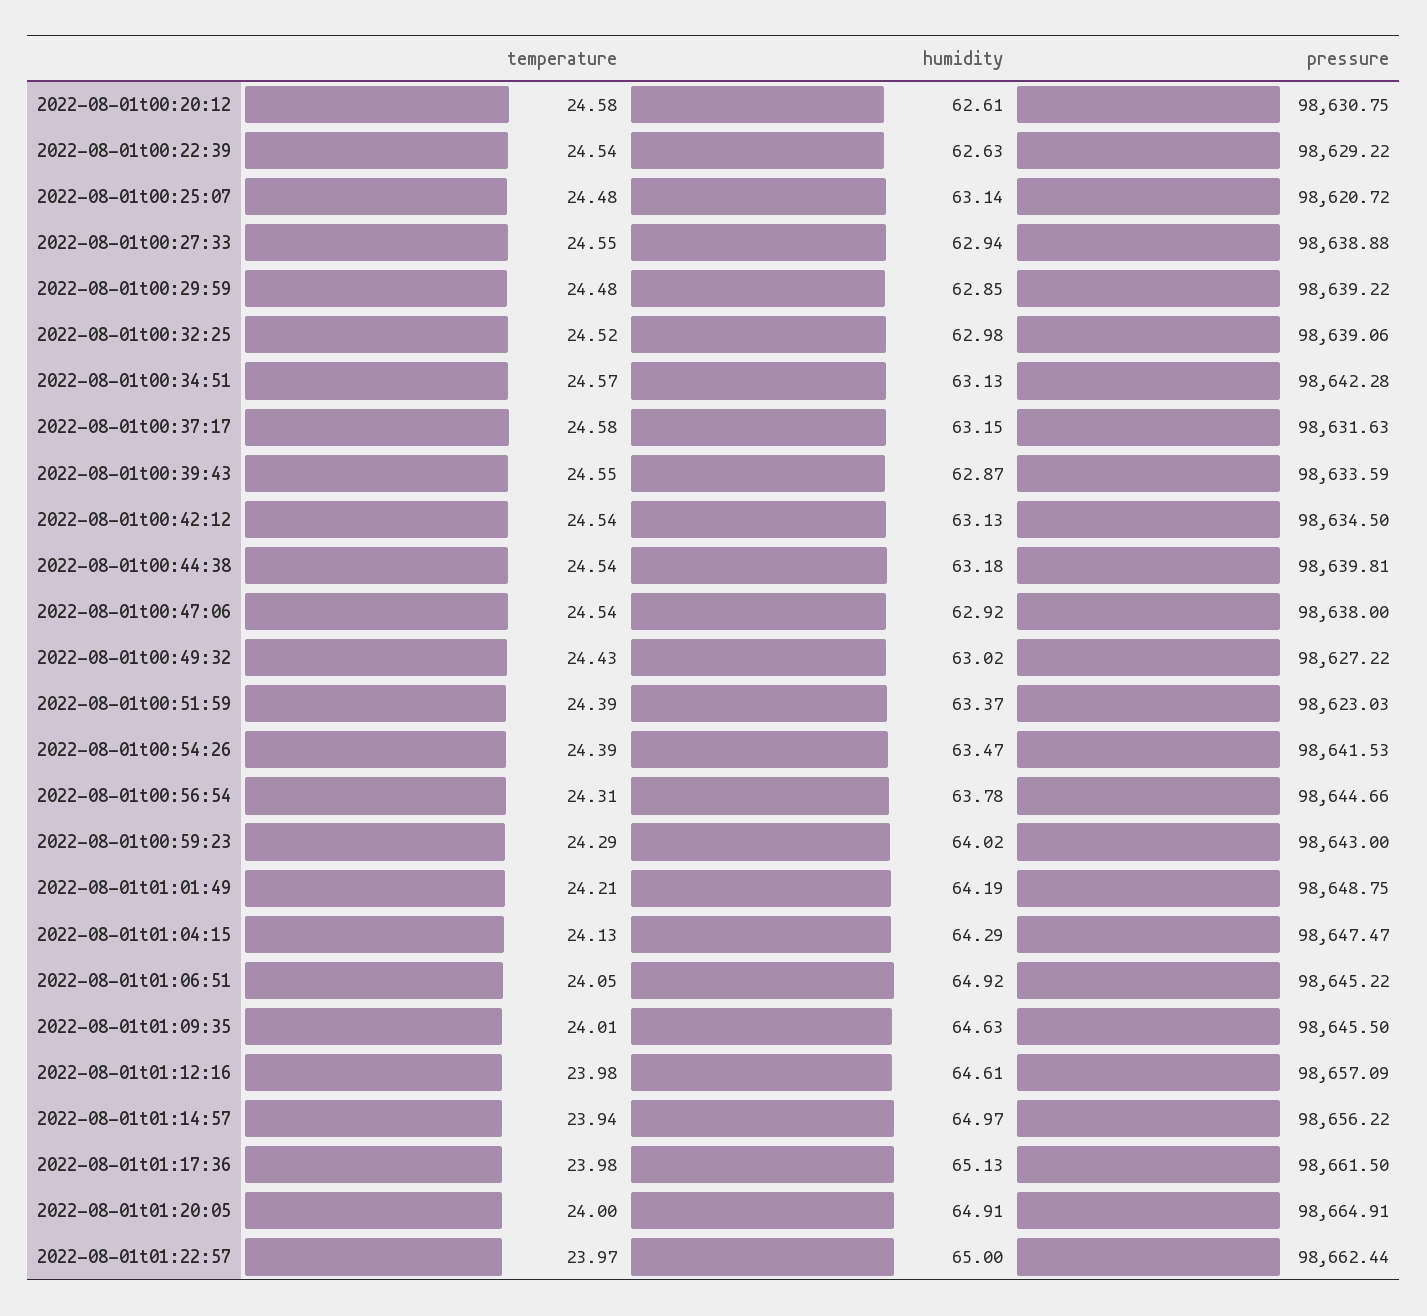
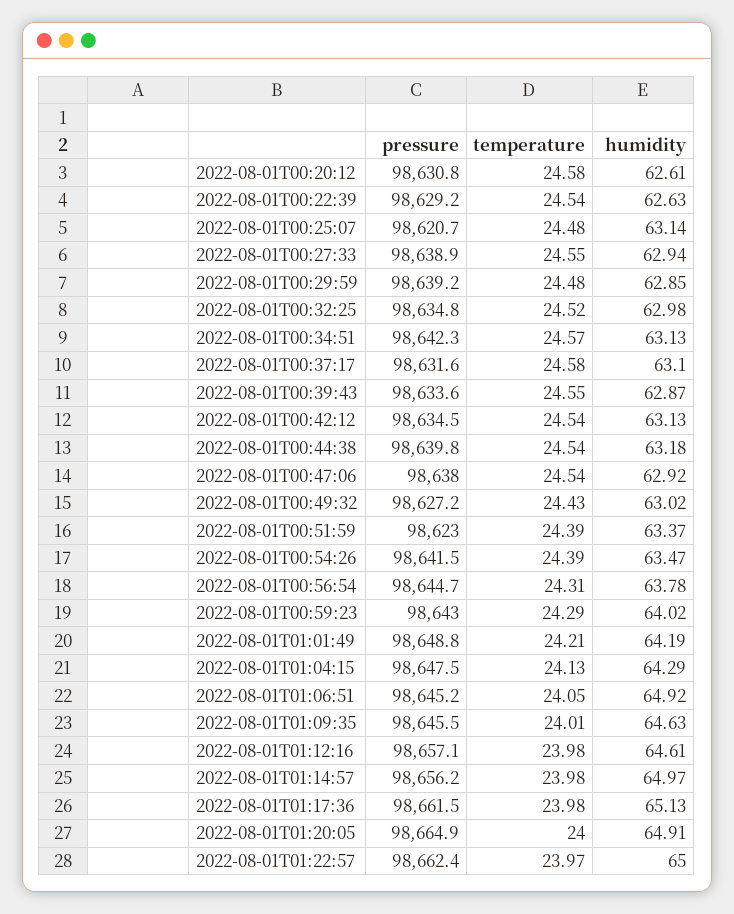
pressure, 2022-08-01t00:32:25: 98639.06 -> 98634.8
humidity, 2022-08-01t00:37:17: 63.15 -> 63.1
temperature, 2022-08-01t01:14:57: 23.94 -> 23.98

